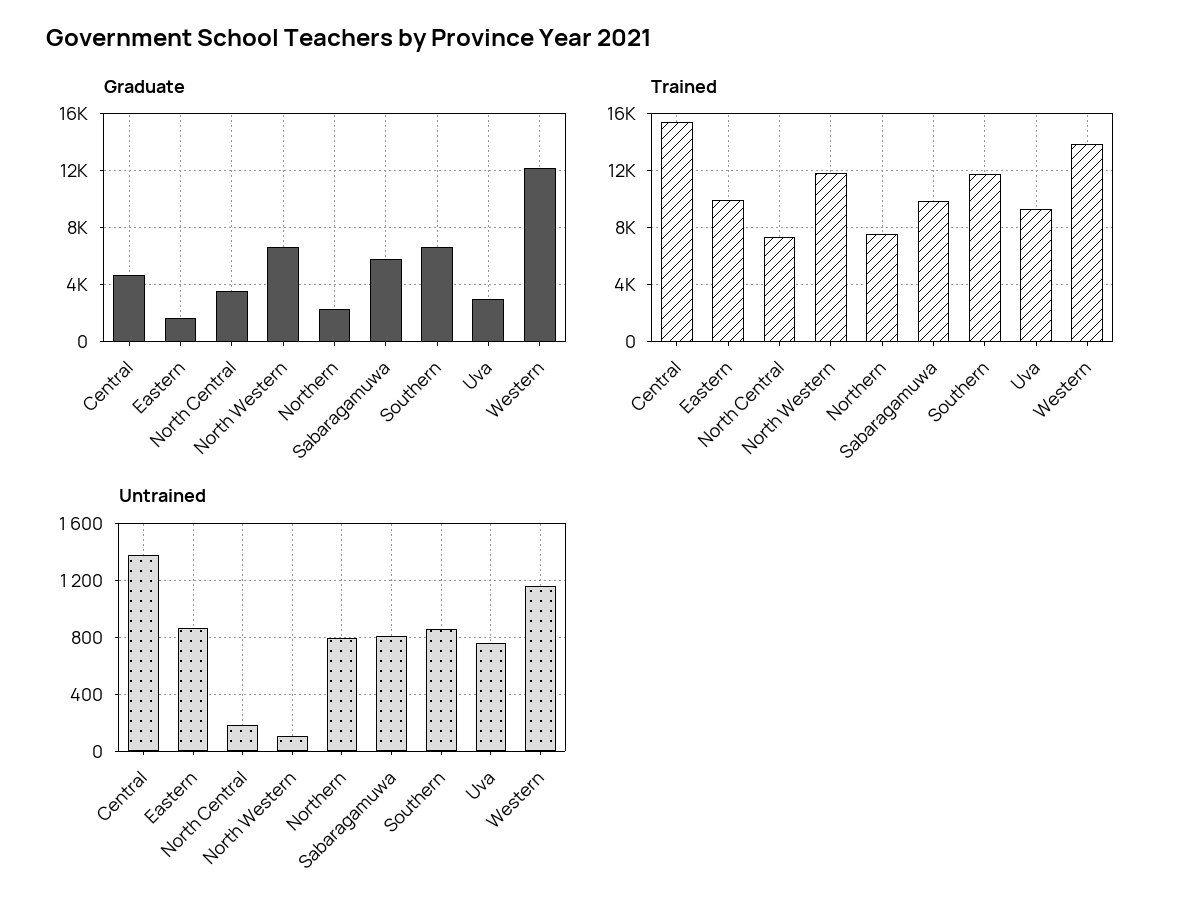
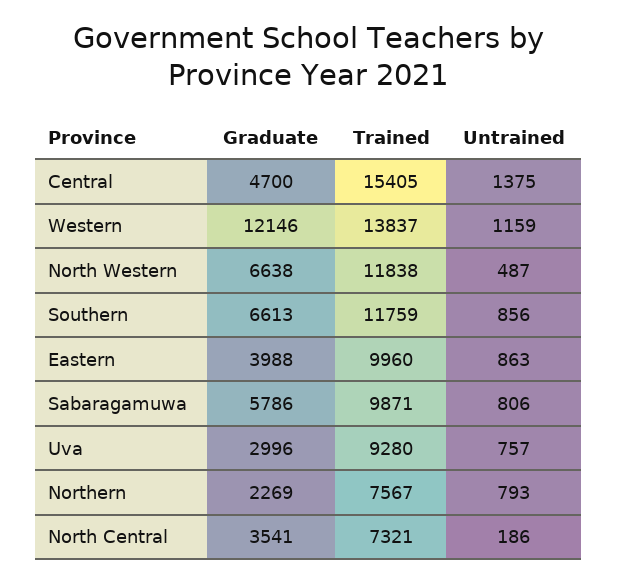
Graduate, Eastern: 1500 -> 3988
Untrained, North Western: 100 -> 487

